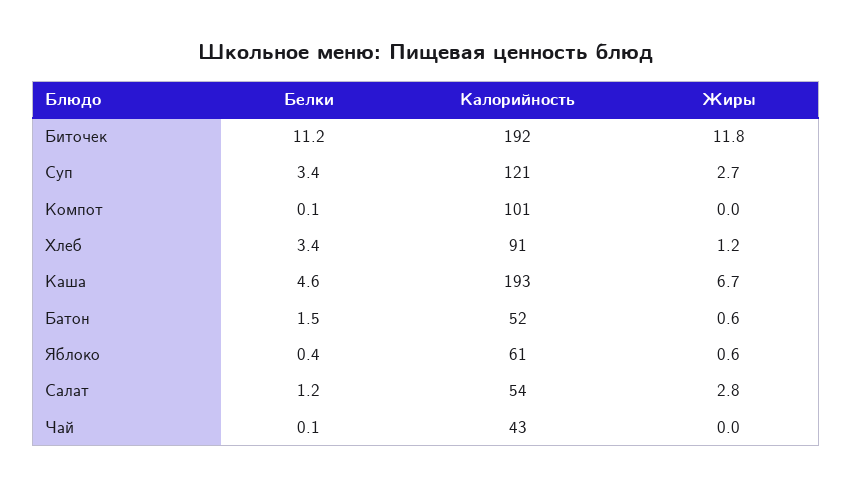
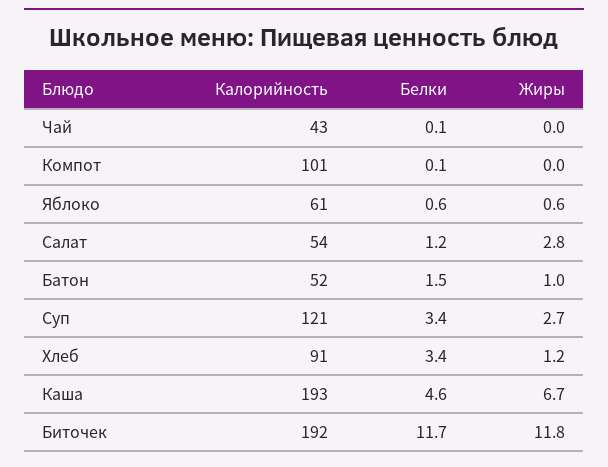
Белки, Биточек: 11.2 -> 11.7
Жиры, Батон: 0.6 -> 1
Белки, Яблоко: 0.4 -> 0.6

